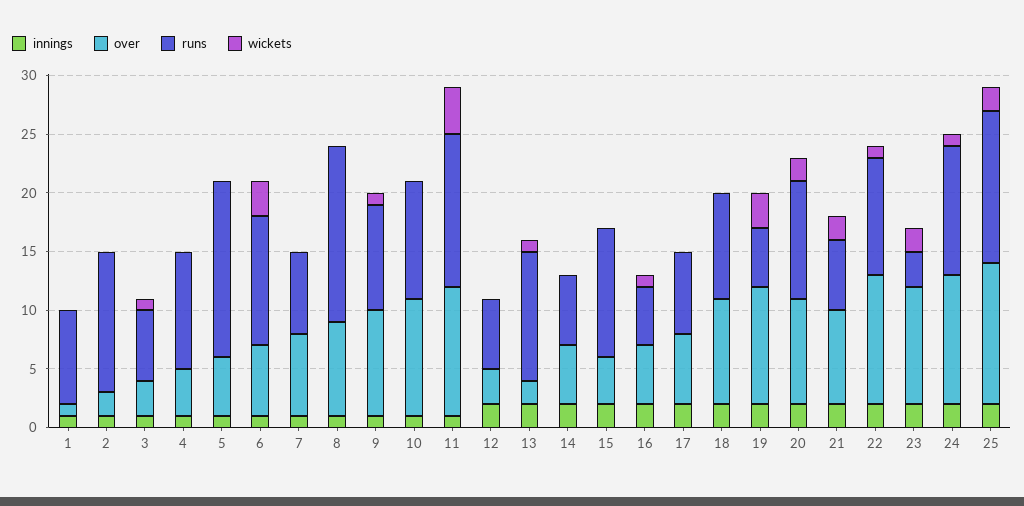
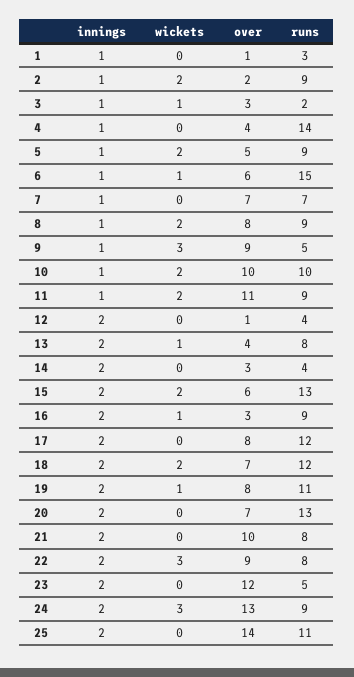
runs, 1: 8 -> 3
runs, 2: 12 -> 9
wickets, 2: 0 -> 2
runs, 3: 6 -> 2
runs, 4: 10 -> 14
runs, 5: 15 -> 9
wickets, 5: 0 -> 2
runs, 6: 11 -> 15
wickets, 6: 3 -> 1
runs, 8: 15 -> 9
wickets, 8: 0 -> 2
runs, 9: 9 -> 5
wickets, 9: 1 -> 3
wickets, 10: 0 -> 2
runs, 11: 13 -> 9
wickets, 11: 4 -> 2
over, 12: 3 -> 1
runs, 12: 6 -> 4
over, 13: 2 -> 4
runs, 13: 11 -> 8
over, 14: 5 -> 3
runs, 14: 6 -> 4
over, 15: 4 -> 6
runs, 15: 11 -> 13
wickets, 15: 0 -> 2
over, 16: 5 -> 3
runs, 16: 5 -> 9
over, 17: 6 -> 8
runs, 17: 7 -> 12
over, 18: 9 -> 7
runs, 18: 9 -> 12
wickets, 18: 0 -> 2
over, 19: 10 -> 8
runs, 19: 5 -> 11
wickets, 19: 3 -> 1
over, 20: 9 -> 7
runs, 20: 10 -> 13
wickets, 20: 2 -> 0
over, 21: 8 -> 10
runs, 21: 6 -> 8
wickets, 21: 2 -> 0
over, 22: 11 -> 9
runs, 22: 10 -> 8
wickets, 22: 1 -> 3
over, 23: 10 -> 12
runs, 23: 3 -> 5
wickets, 23: 2 -> 0
over, 24: 11 -> 13
runs, 24: 11 -> 9
wickets, 24: 1 -> 3
over, 25: 12 -> 14
runs, 25: 13 -> 11
wickets, 25: 2 -> 0

